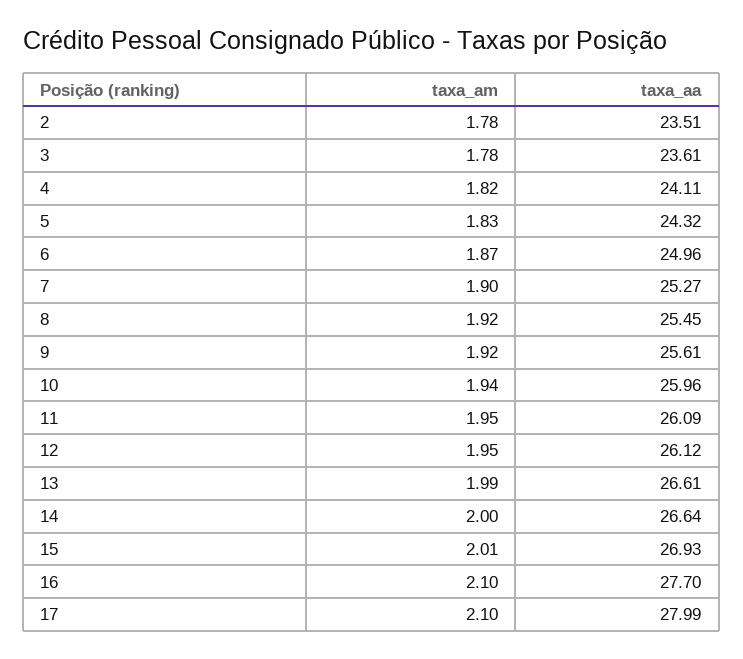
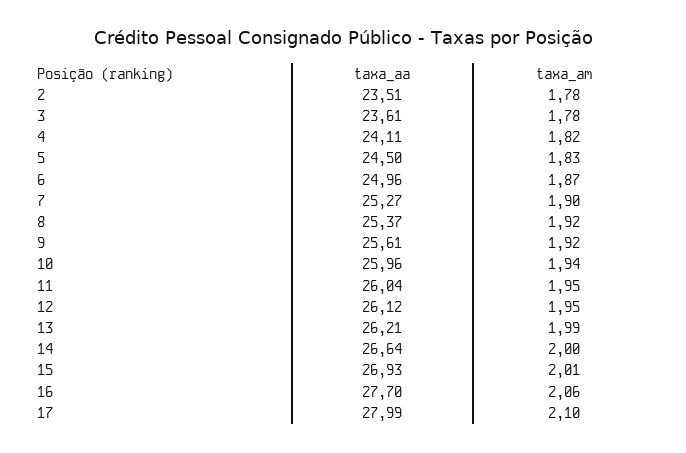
taxa_aa, 5: 24.32 -> 24.5
taxa_aa, 8: 25.45 -> 25.37
taxa_aa, 11: 26.09 -> 26.04
taxa_aa, 13: 26.61 -> 26.21
taxa_am, 16: 2.1 -> 2.06

